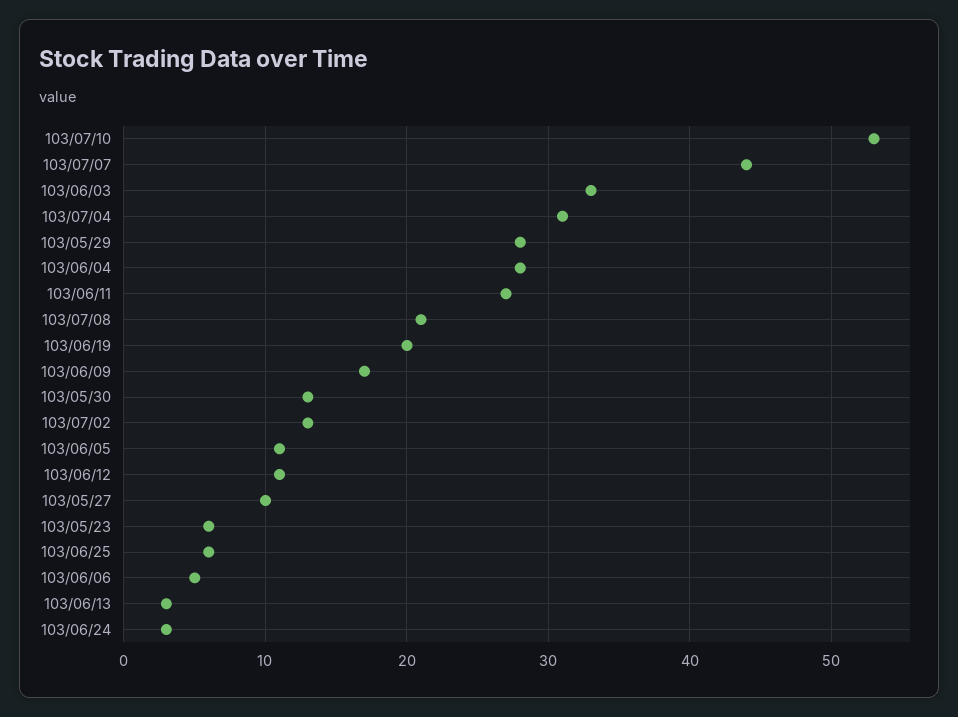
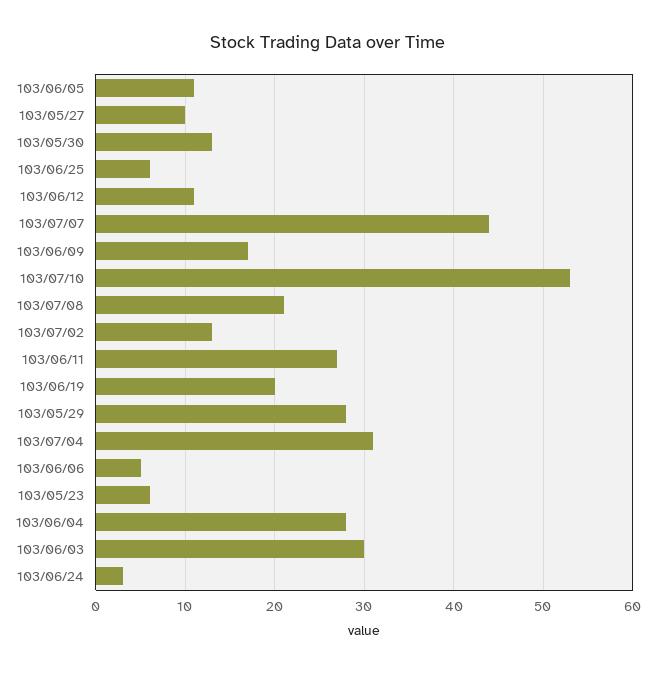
103/06/03: 33 -> 30
103/06/13: 3 -> none

